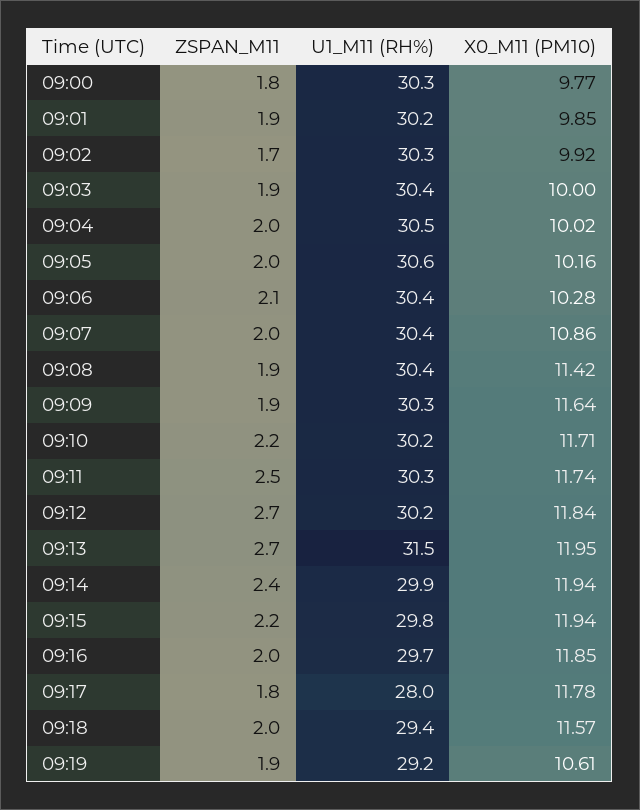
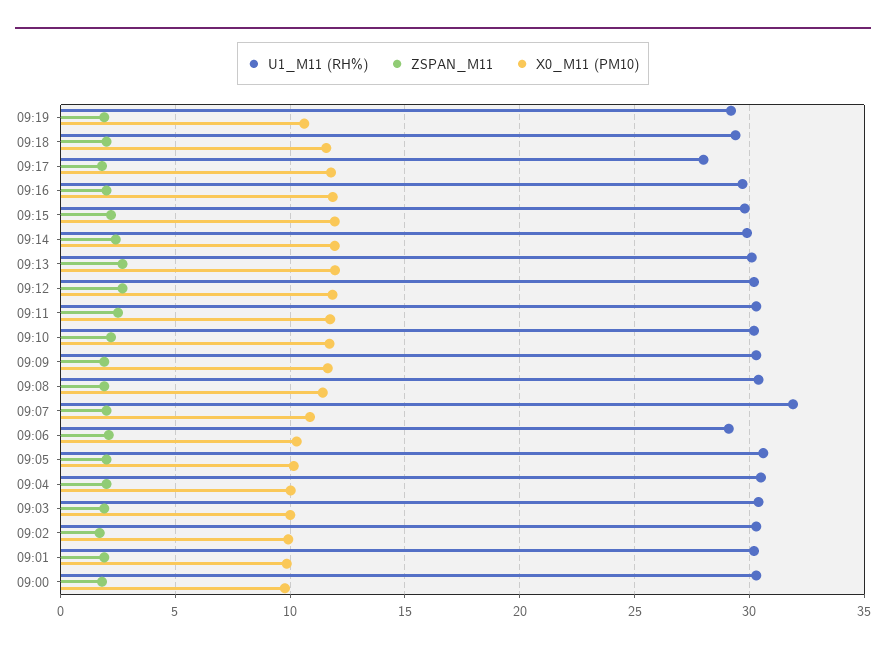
U1_M11 (RH%), 09:06: 30.4 -> 29
U1_M11 (RH%), 09:07: 30.4 -> 32
U1_M11 (RH%), 09:13: 31.5 -> 30

